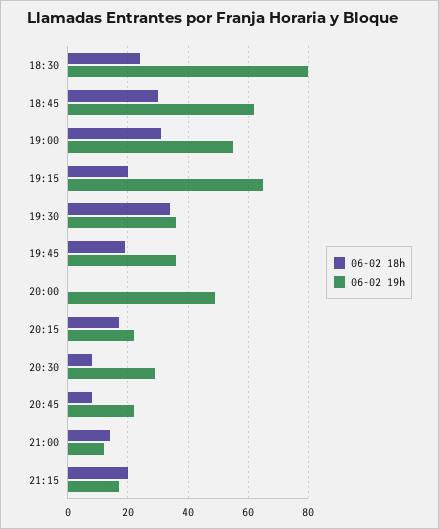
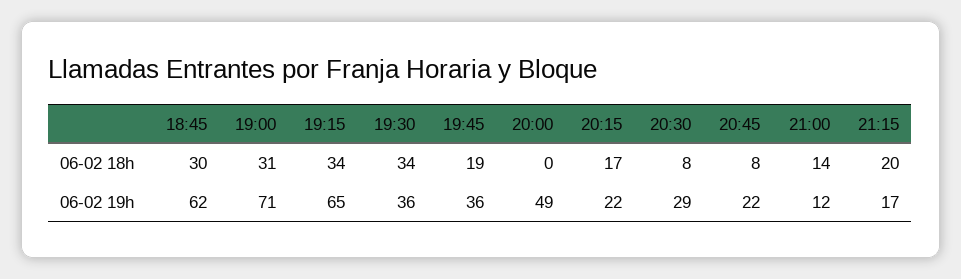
06-02 18h, 18:30: 25 -> none
06-02 19h, 18:30: 80 -> none
06-02 19h, 19:00: 55 -> 71
06-02 18h, 19:15: 20 -> 34

